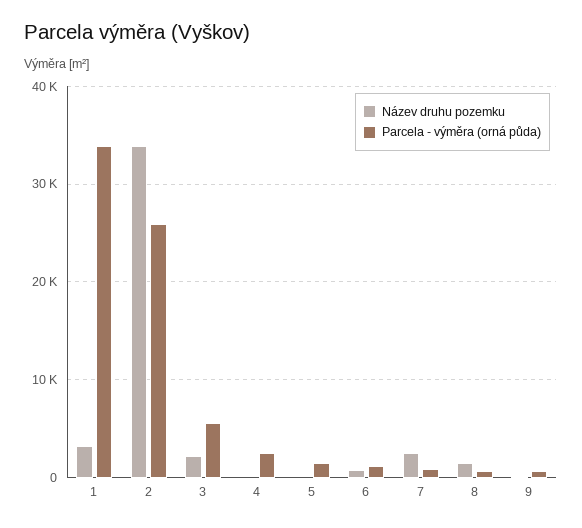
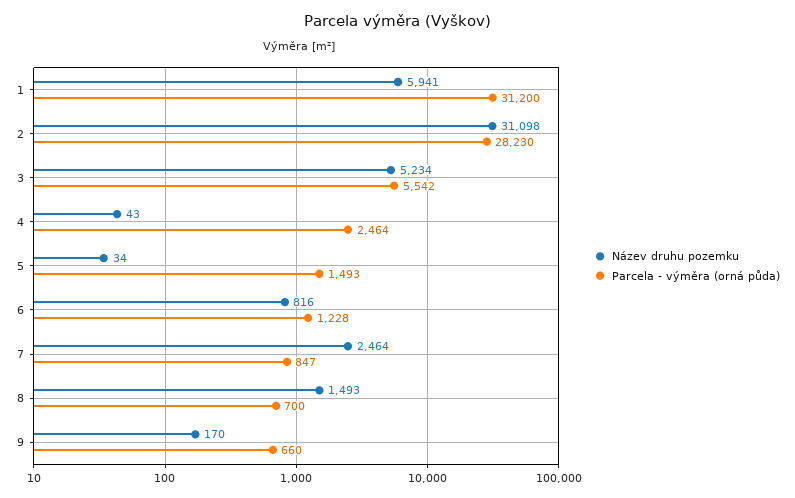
Název druhu pozemku, 1: 3000 -> 5941
Parcela - výměra (orná půda), 1: 34000 -> 31200
Název druhu pozemku, 2: 34000 -> 31098
Parcela - výměra (orná půda), 2: 26000 -> 28230
Název druhu pozemku, 3: 2000 -> 5234

